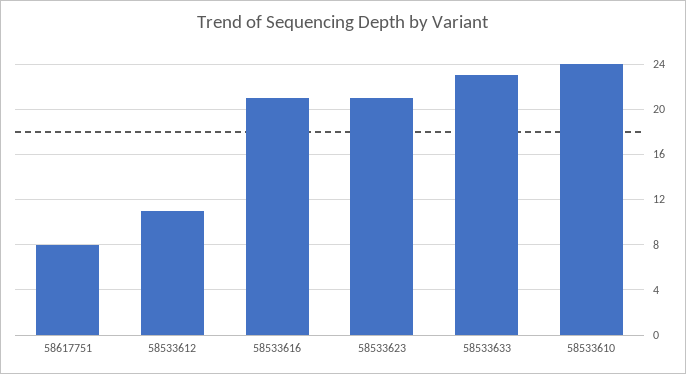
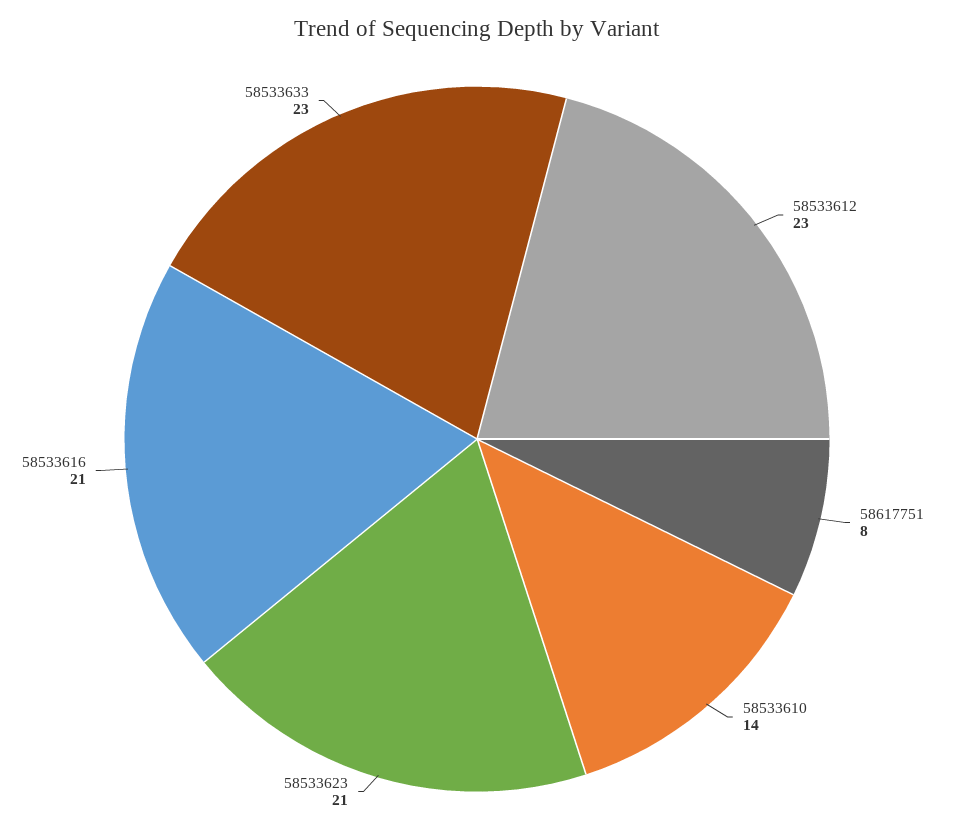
58533612: 11 -> 23
58533610: 24 -> 14

